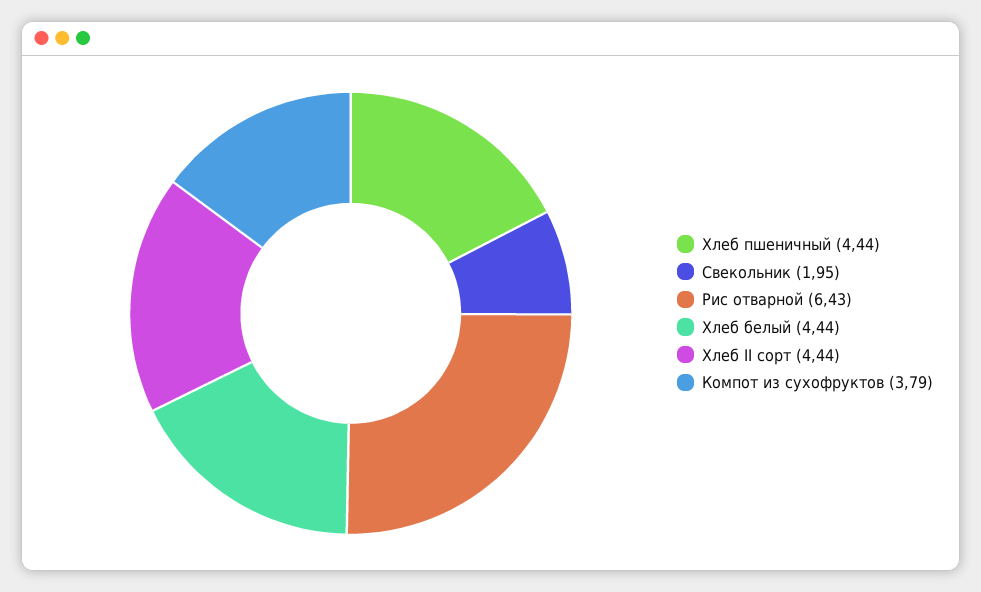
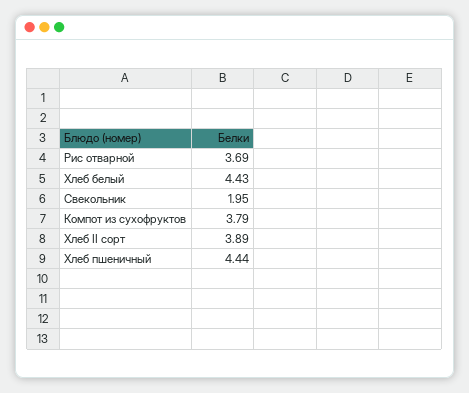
Рис отварной: 6.43 -> 3.69
Хлеб белый: 4.44 -> 4.43
Хлеб II сорт: 4.44 -> 3.89

